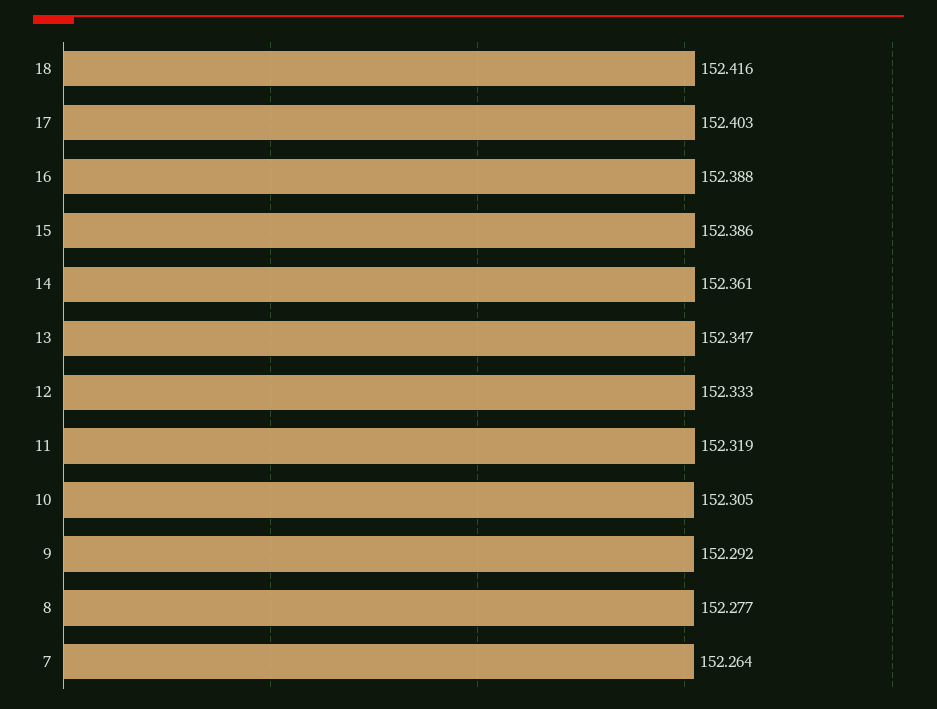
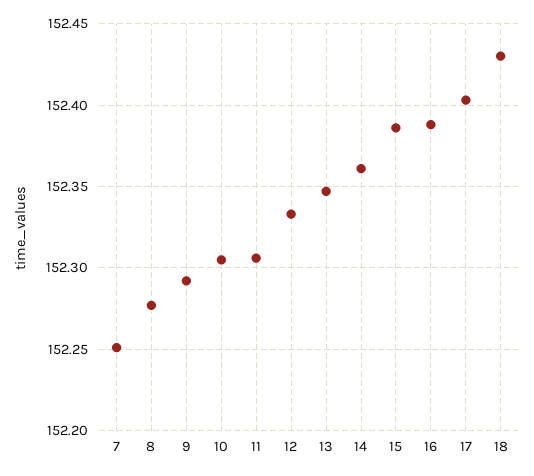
18: 152.416 -> 152.43
11: 152.319 -> 152.305
7: 152.264 -> 152.25

